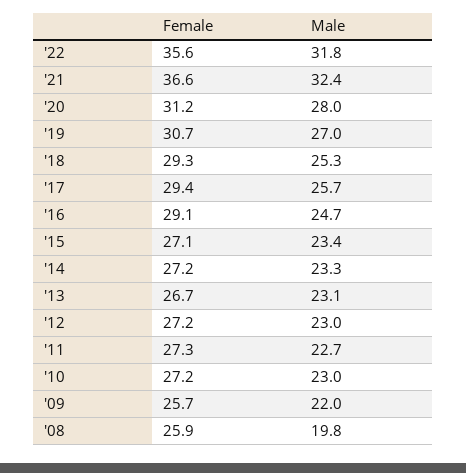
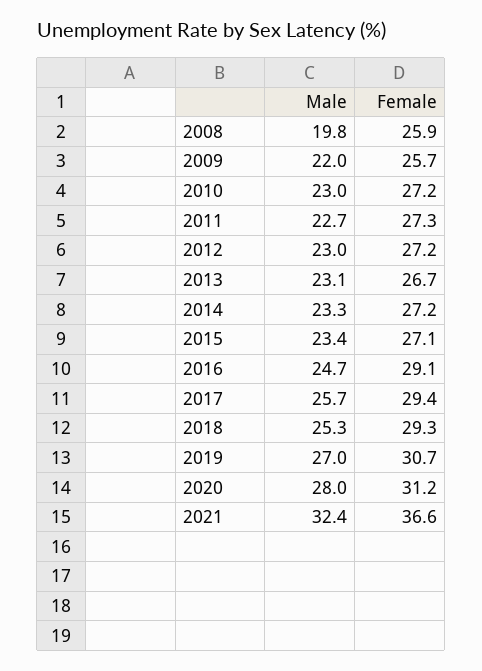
Female, '22: 35.6 -> none
Male, '22: 31.8 -> none

